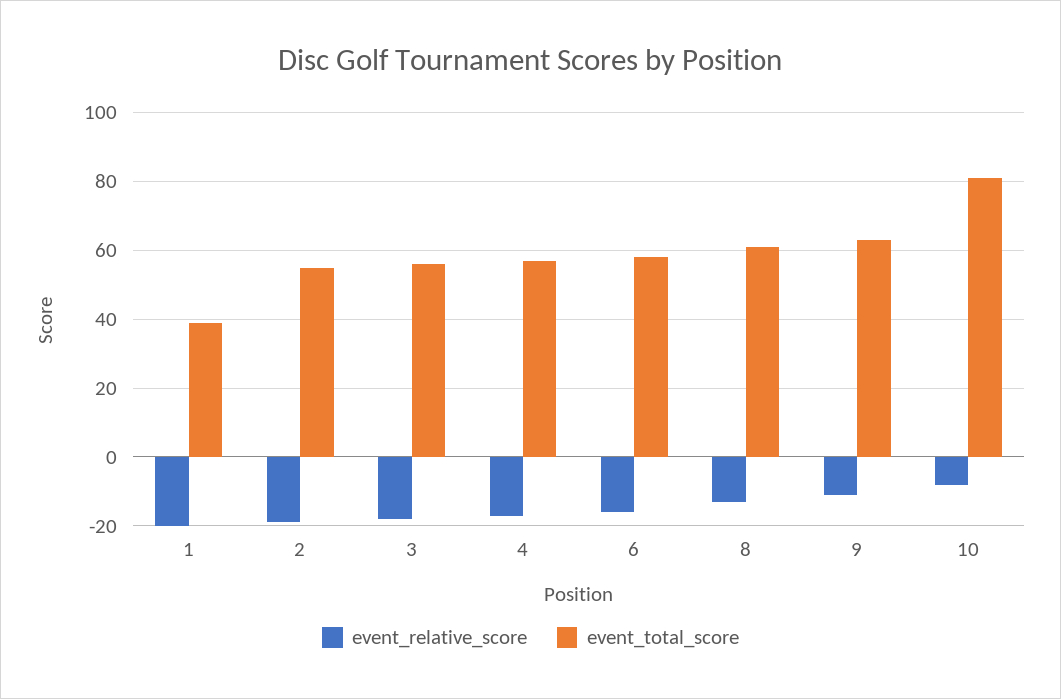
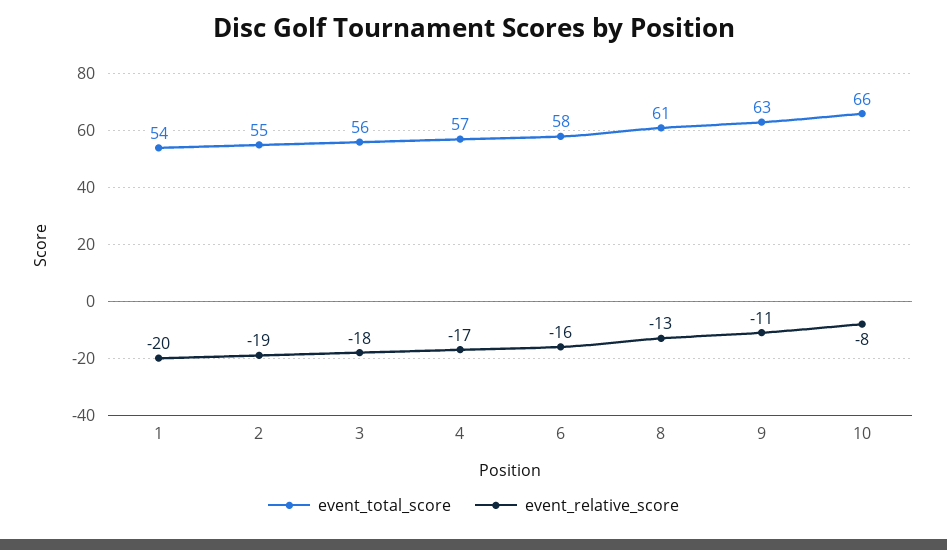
event_total_score, 1: 40 -> 54
event_total_score, 10: 80 -> 66

